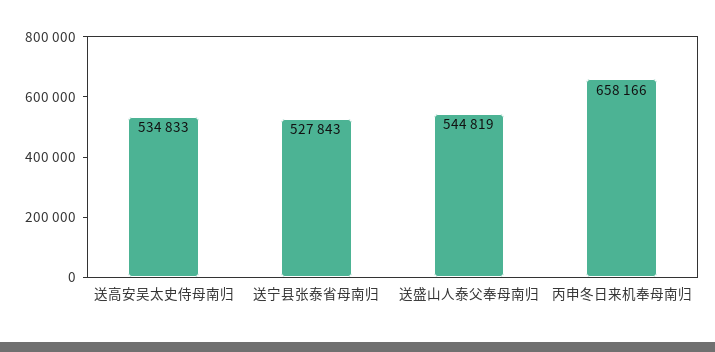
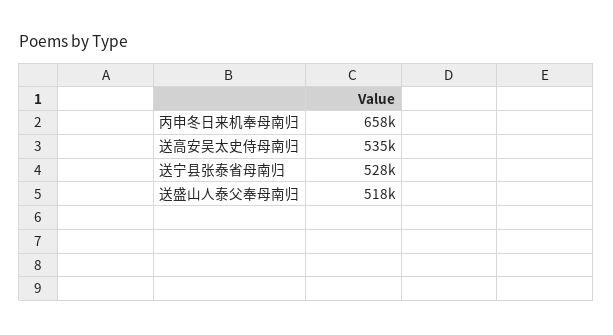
送盛山人泰父奉母南归: 544819 -> 518000

